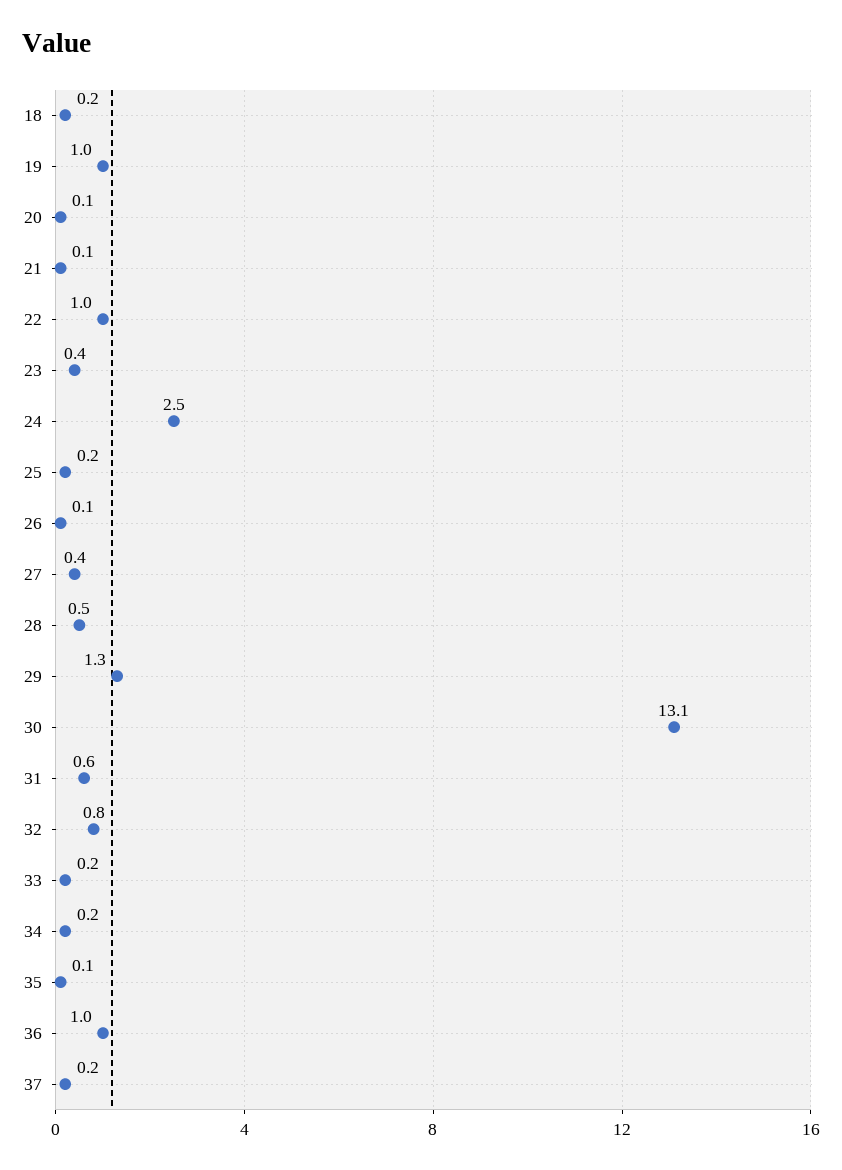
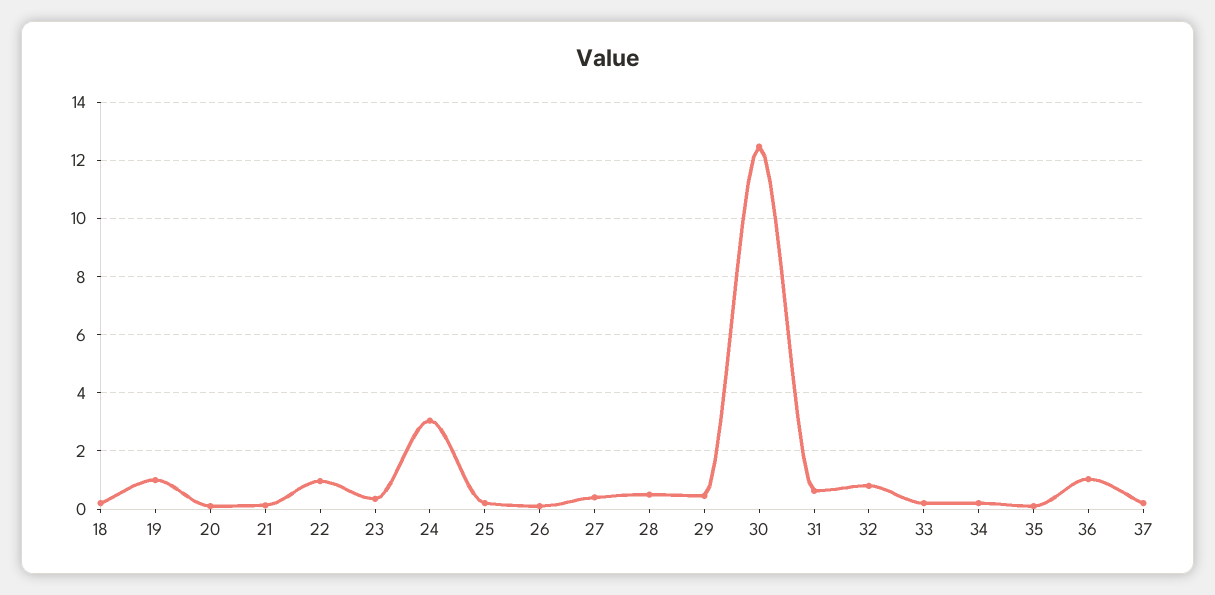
24: 2.5 -> 3
29: 1.3 -> 0.5
30: 13.1 -> 12.5

